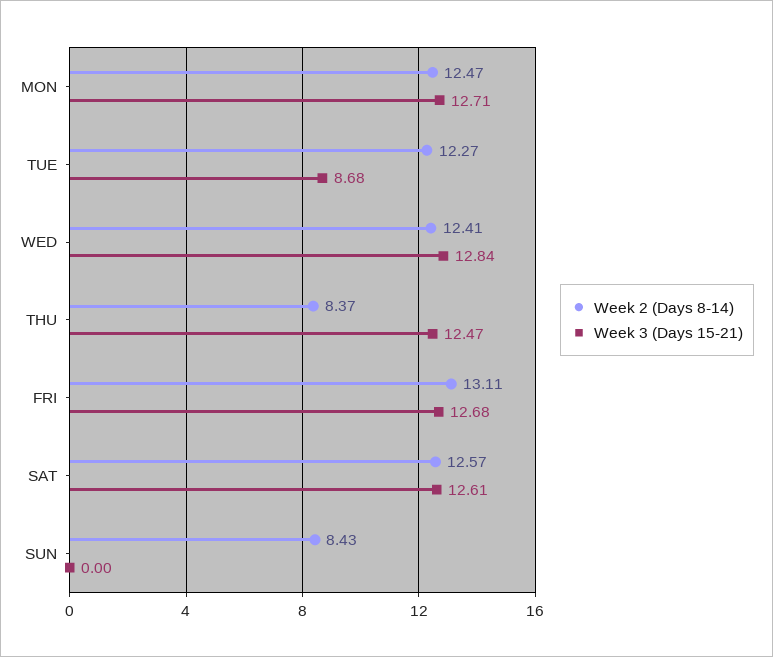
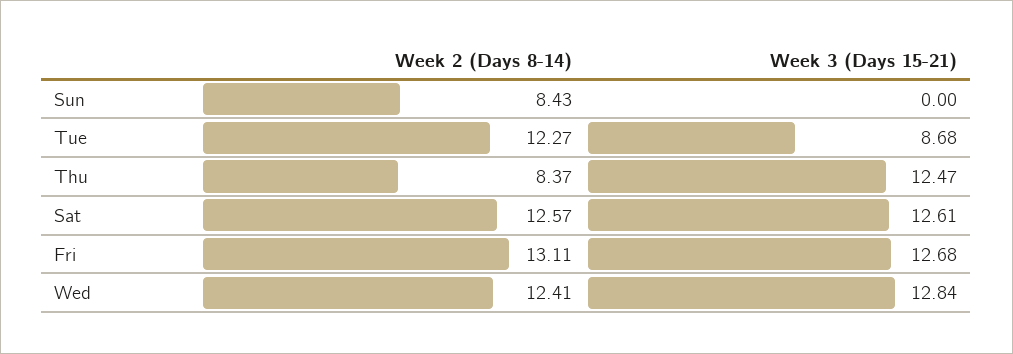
Week 2 (Days 8-14), MON: 12.47 -> none
Week 3 (Days 15-21), MON: 12.71 -> none

